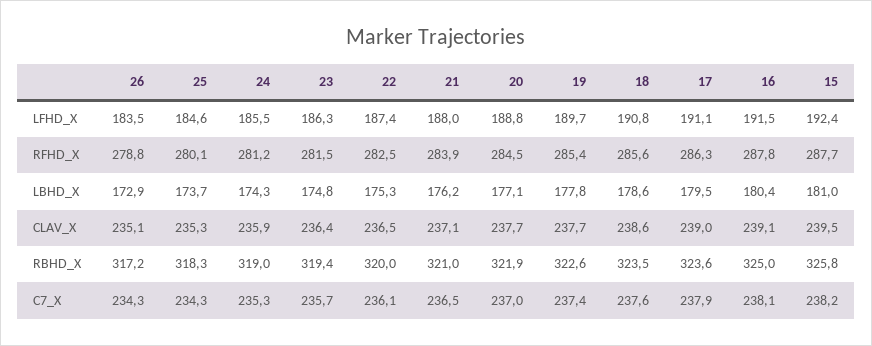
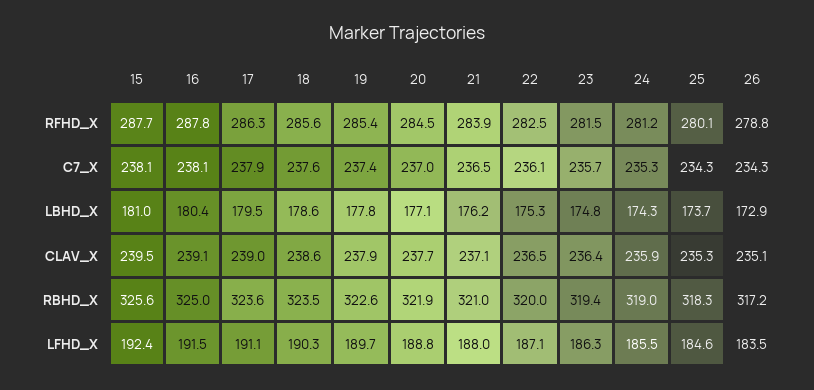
22, LFHD_X: 187.4 -> 187.1
18, LFHD_X: 190.8 -> 190.3
19, CLAV_X: 237.7 -> 237.9
15, RBHD_X: 325.8 -> 325.6
15, C7_X: 238.2 -> 238.1

